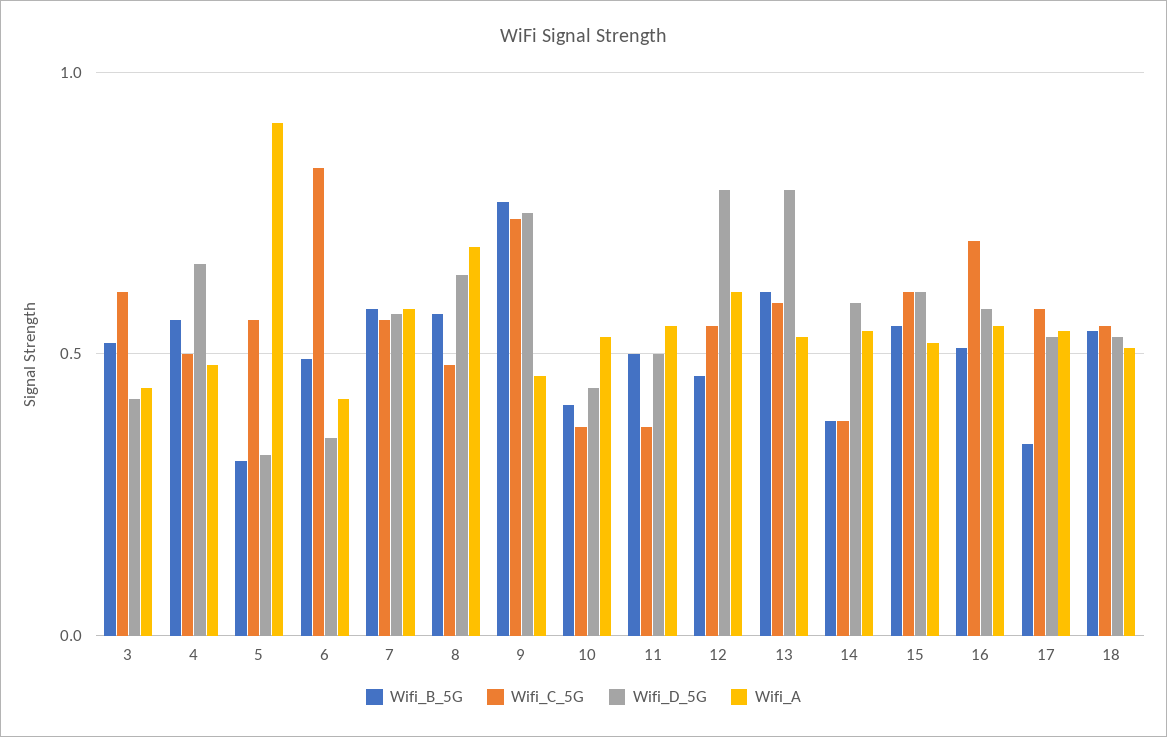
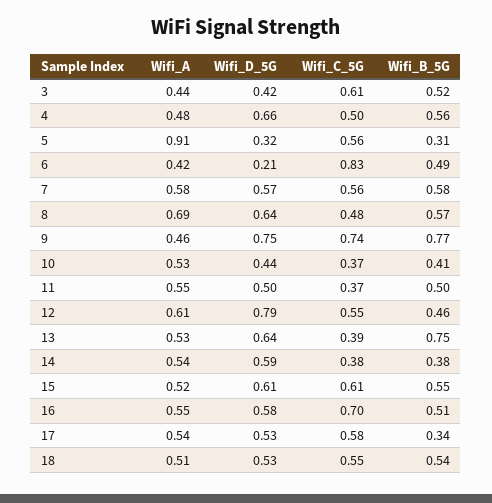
Wifi_D_5G, 6: 0.35 -> 0.21
Wifi_B_5G, 13: 0.6 -> 0.75
Wifi_C_5G, 13: 0.6 -> 0.39
Wifi_D_5G, 13: 0.8 -> 0.64

